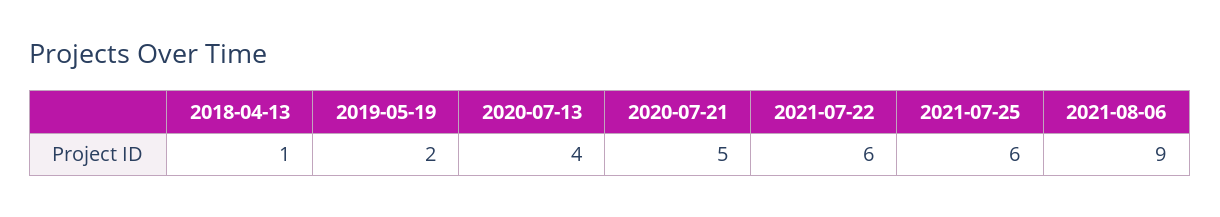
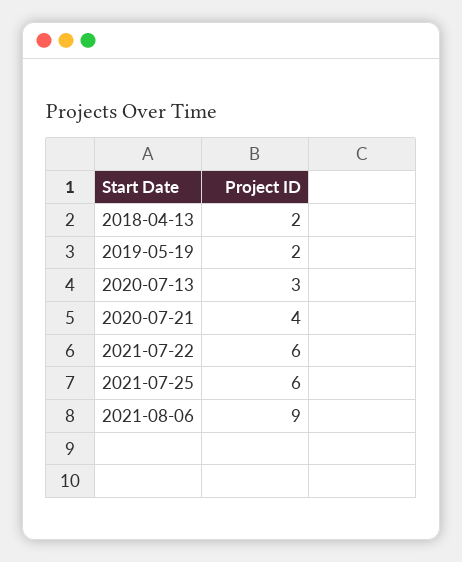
2018-04-13: 1 -> 2
2020-07-13: 4 -> 3
2020-07-21: 5 -> 4

